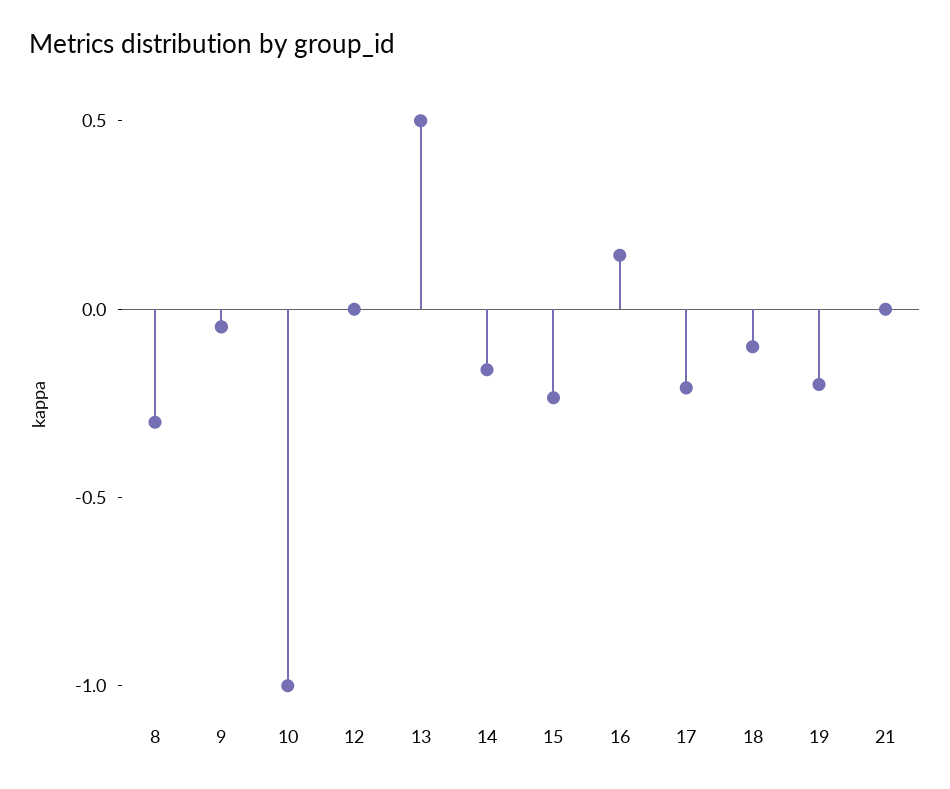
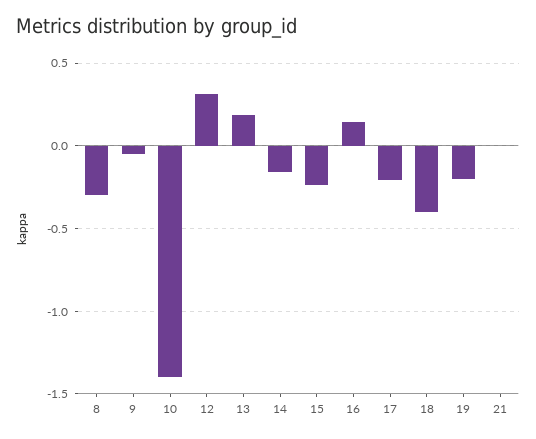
10: -1 -> -1.4
12: 0 -> 0.3
13: 0.5 -> 0.2
18: -0.1 -> -0.4

